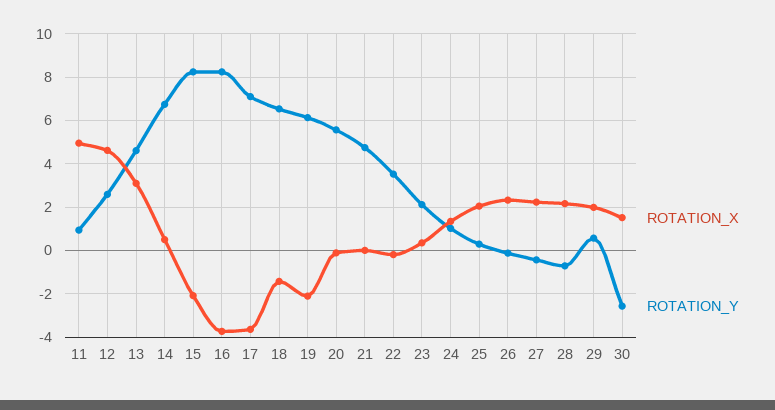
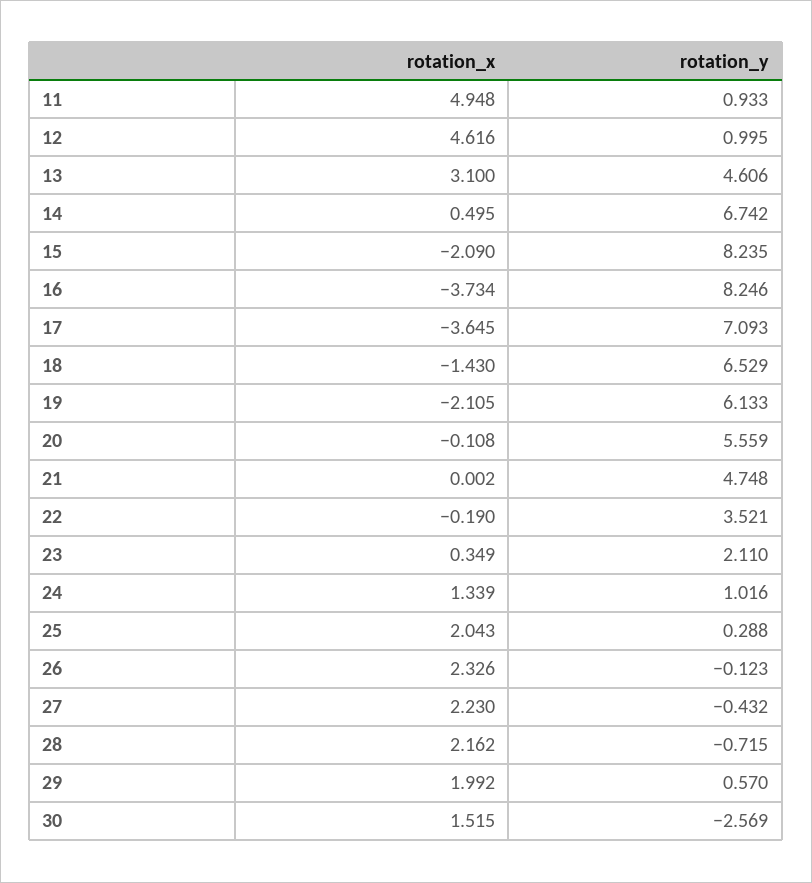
ROTATION_Y, 12: 2.5 -> 0.995

